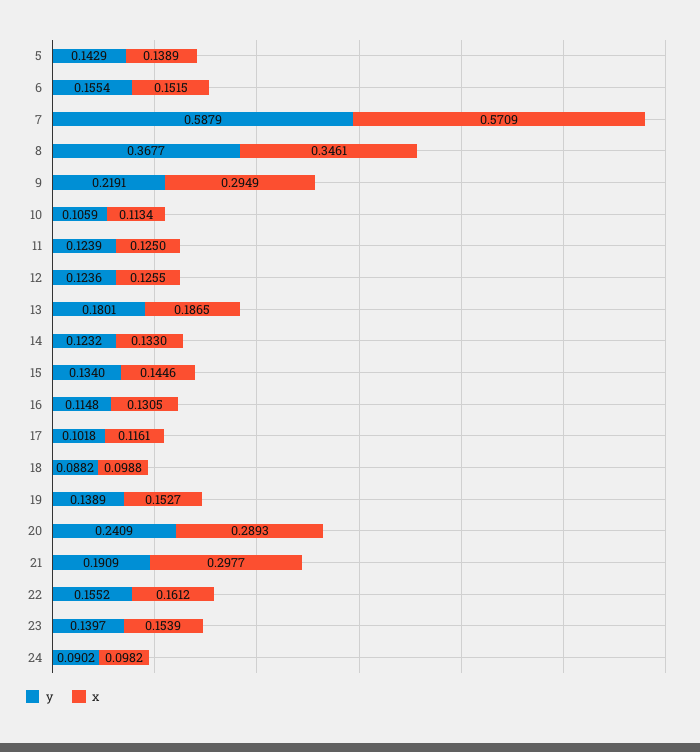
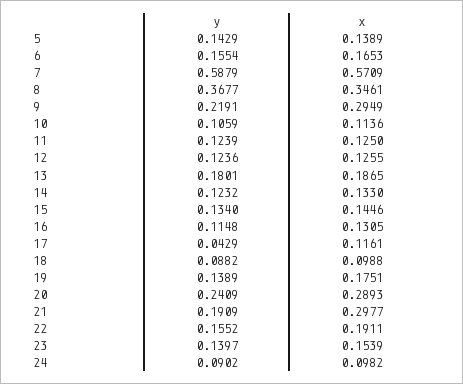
x, 6: 0.1515 -> 0.1653
x, 10: 0.1134 -> 0.1136
y, 17: 0.1018 -> 0.0429
x, 19: 0.1527 -> 0.1751
x, 22: 0.1612 -> 0.1911

